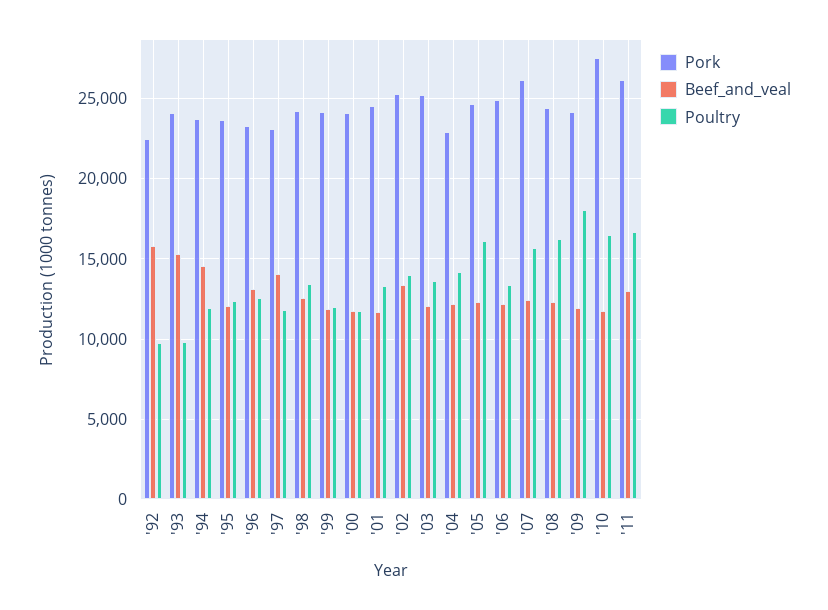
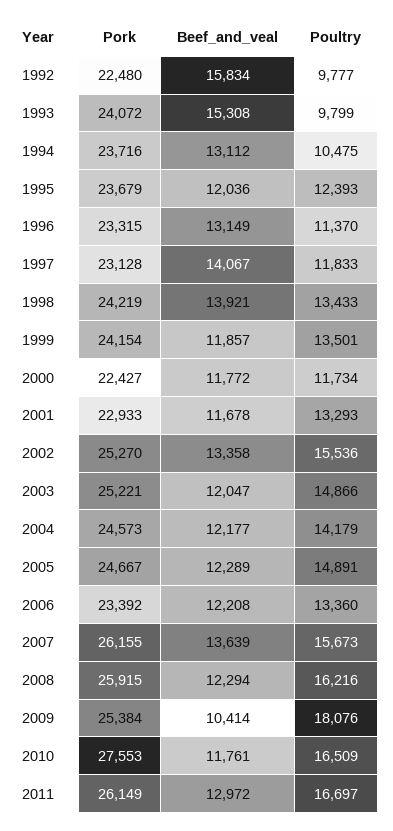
Beef_and_veal, '94: 14500 -> 13112
Poultry, '94: 12000 -> 10475
Poultry, '96: 12500 -> 11370
Beef_and_veal, '98: 12500 -> 13921
Poultry, '99: 12000 -> 13501
Pork, '00: 24000 -> 22427
Pork, '01: 24500 -> 22933
Poultry, '02: 14000 -> 15536
Poultry, '03: 13500 -> 14866
Pork, '04: 23000 -> 24573
Poultry, '05: 16000 -> 14891
Pork, '06: 25000 -> 23392
Beef_and_veal, '07: 12500 -> 13639
Pork, '08: 24500 -> 25915
Pork, '09: 24000 -> 25384
Beef_and_veal, '09: 12000 -> 10414

